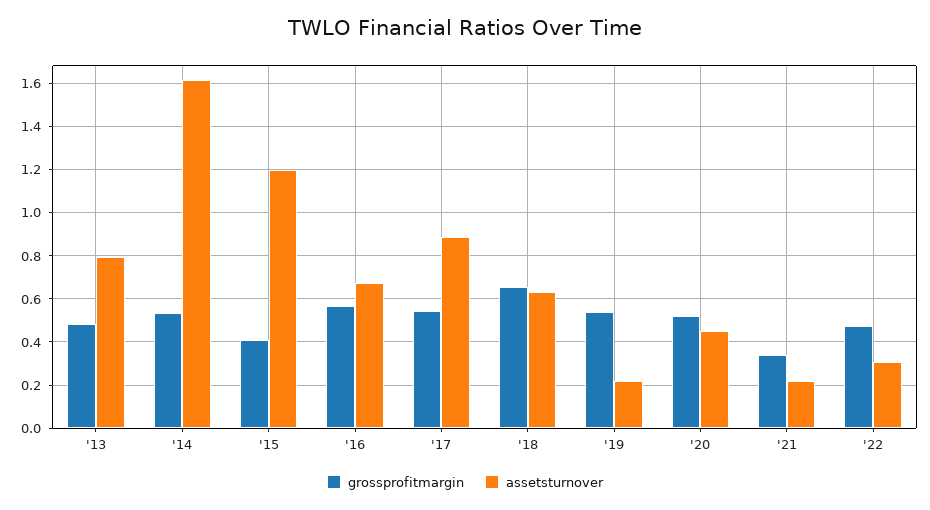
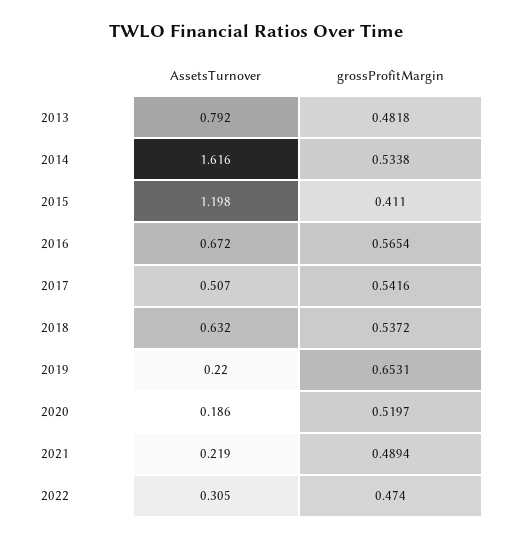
assetsturnover, '17: 0.9 -> 0.507
grossprofitmargin, '18: 0.65 -> 0.5372
grossprofitmargin, '19: 0.55 -> 0.6531
assetsturnover, '20: 0.45 -> 0.186
grossprofitmargin, '21: 0.35 -> 0.4894

